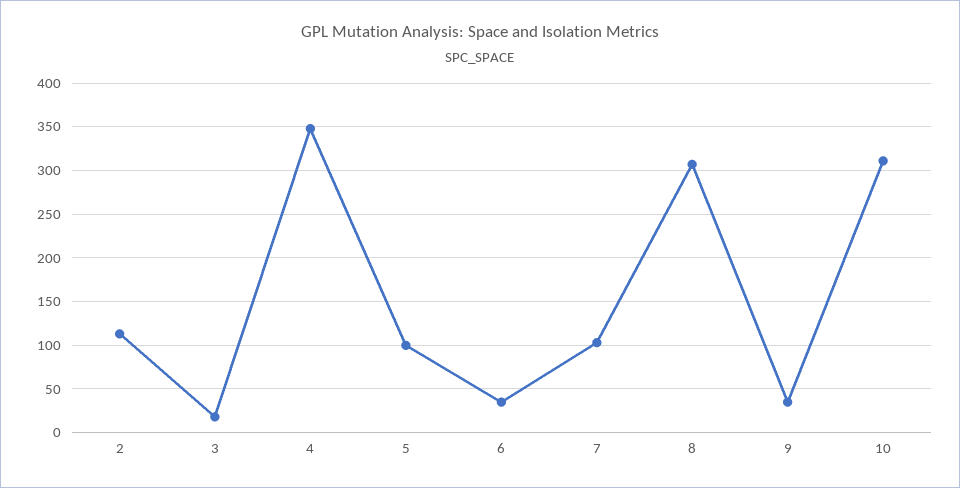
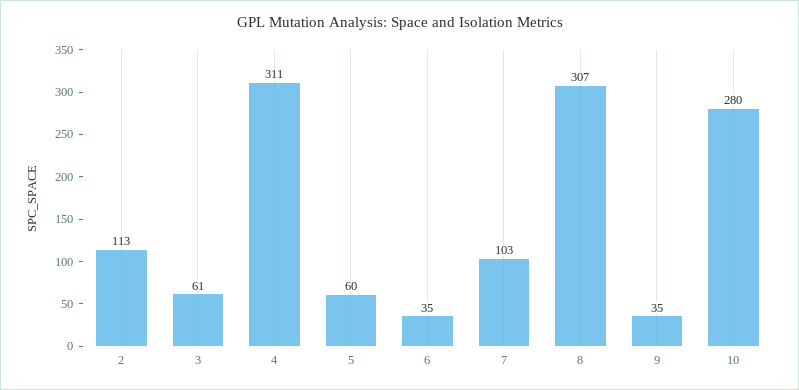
3: 20 -> 61
4: 350 -> 311
5: 100 -> 60
10: 310 -> 280

